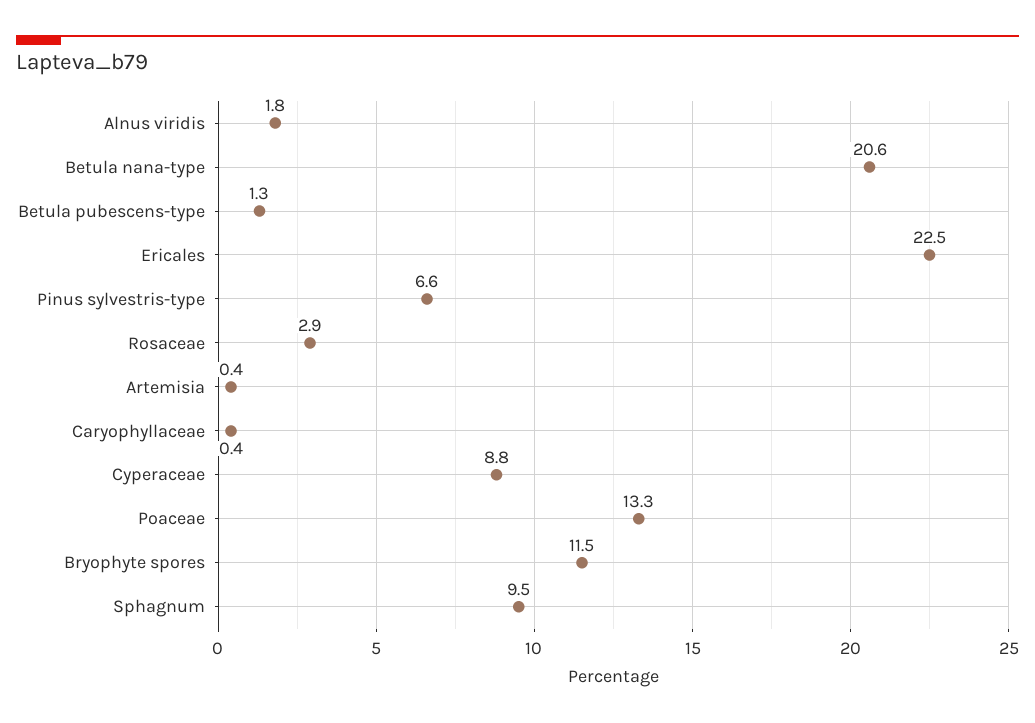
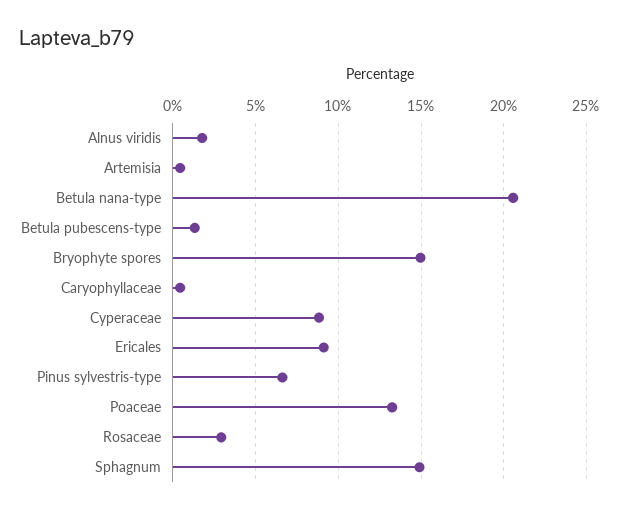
Ericales: 22.5 -> 9
Bryophyte spores: 11.5 -> 15
Sphagnum: 9.5 -> 15

